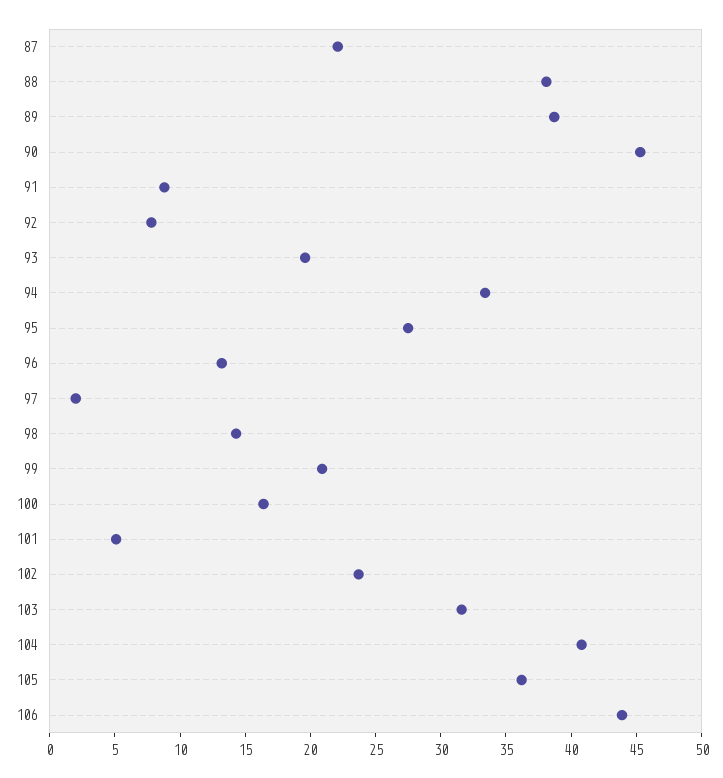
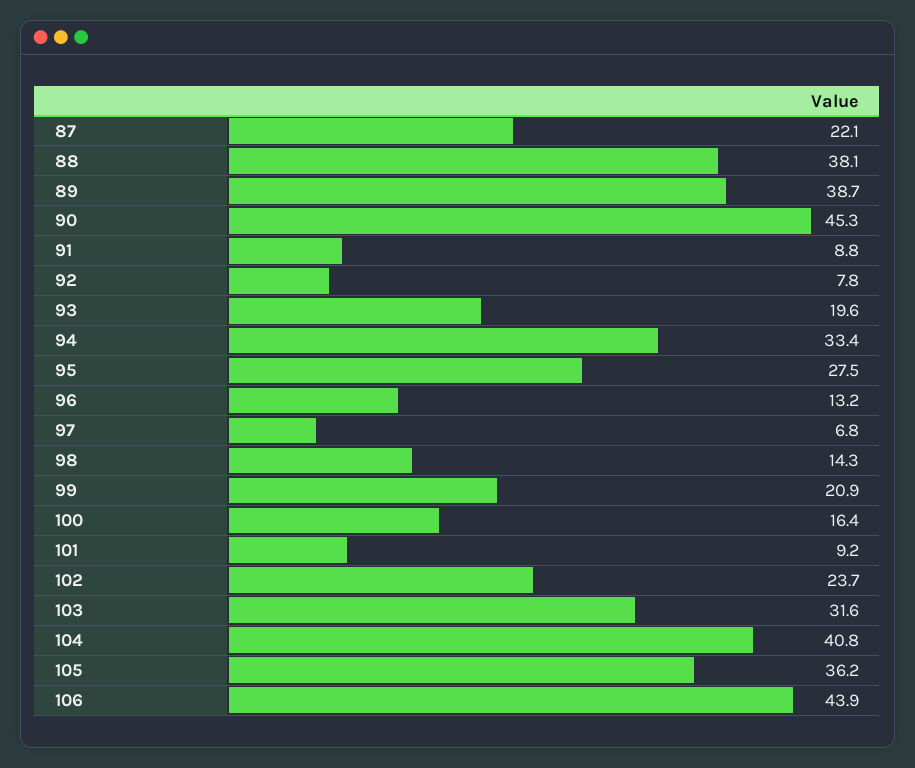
97: 2 -> 6.8
101: 5 -> 9.2

